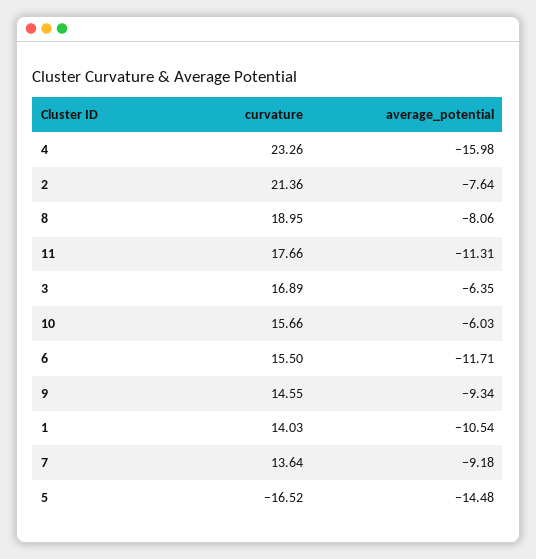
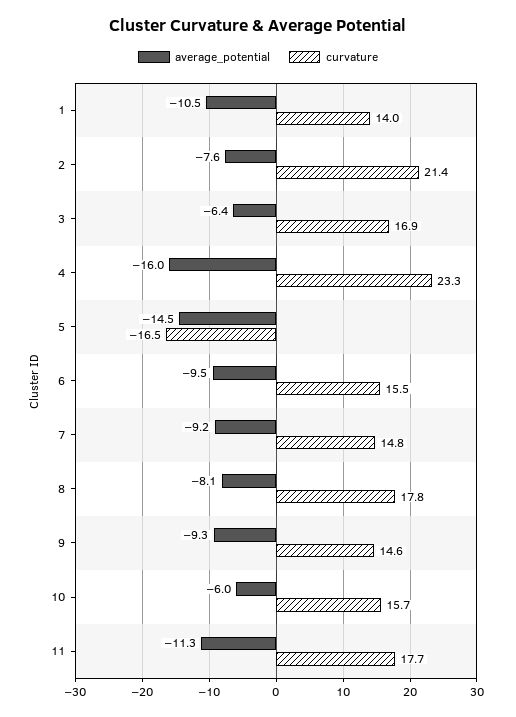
curvature, 8: 18.95 -> 17.8
average_potential, 6: -11.71 -> -9.5
curvature, 7: 13.64 -> 14.8

